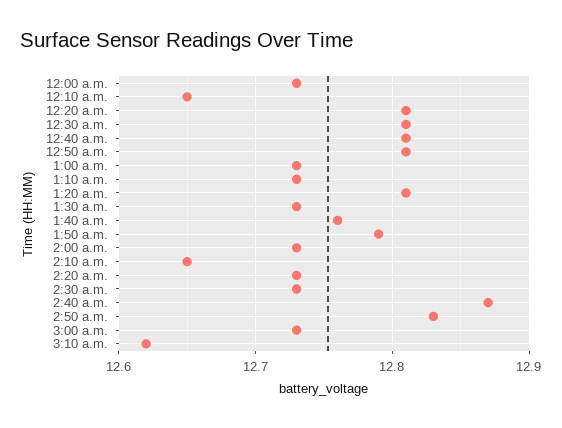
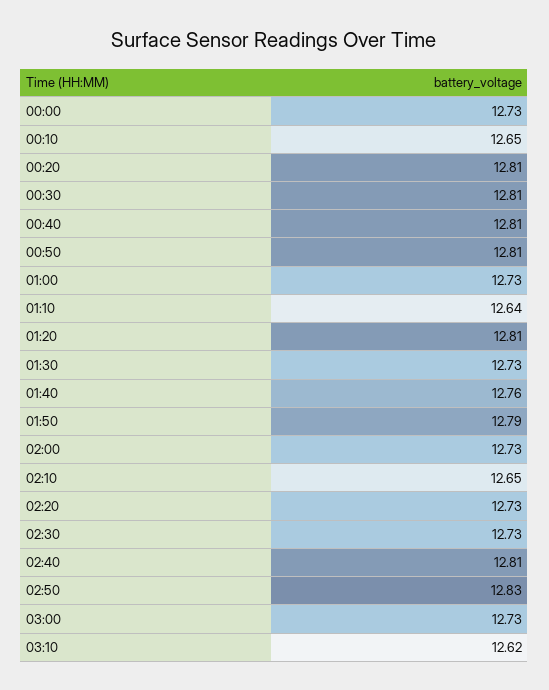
1:10 a.m.: 12.73 -> 12.64
2:40 a.m.: 12.87 -> 12.81

